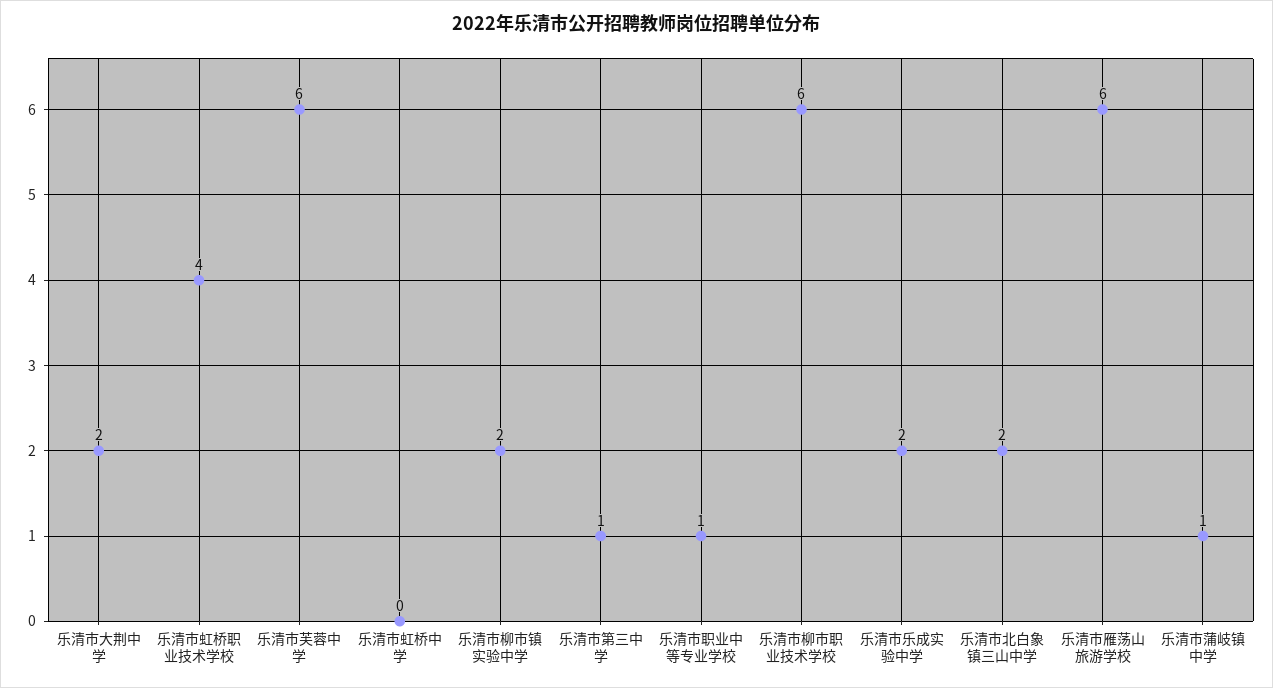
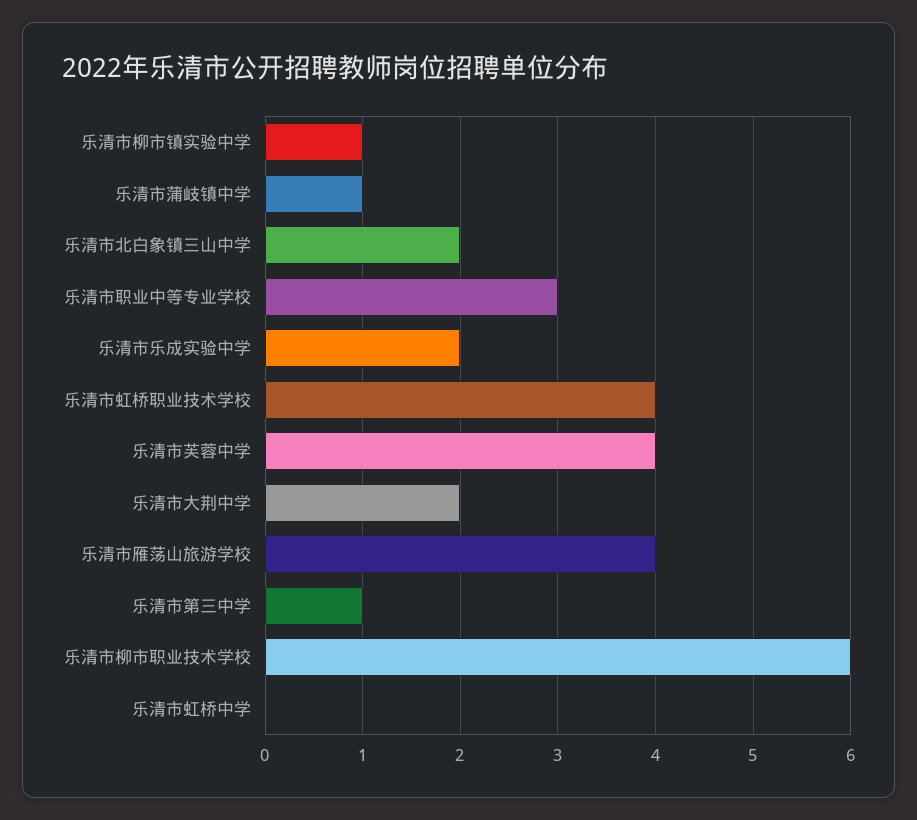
乐清市芙蓉中学: 6 -> 4
乐清市柳市镇实验中学: 2 -> 1
乐清市职业中等专业学校: 1 -> 3
乐清市雁荡山旅游学校: 6 -> 4

